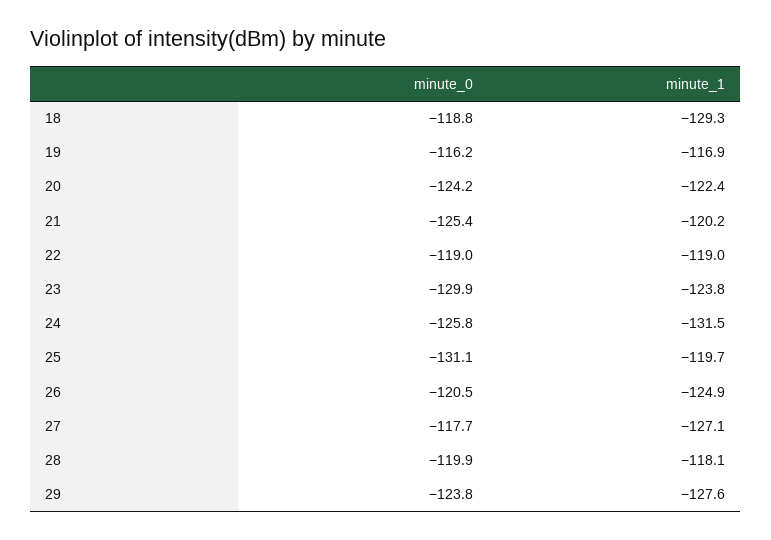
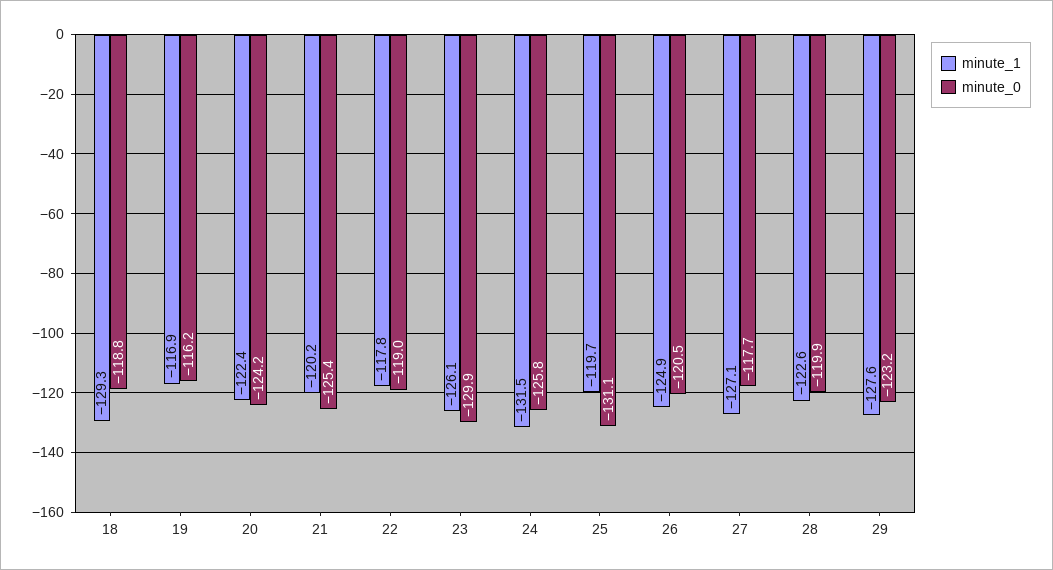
minute_1, 22: -119 -> -117.8
minute_1, 23: -123.8 -> -126.1
minute_1, 28: -118.1 -> -122.6
minute_0, 29: -123.8 -> -123.2

